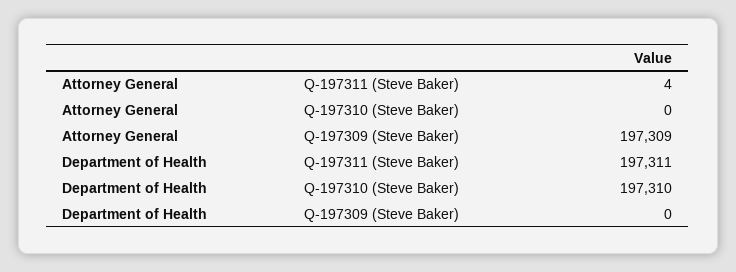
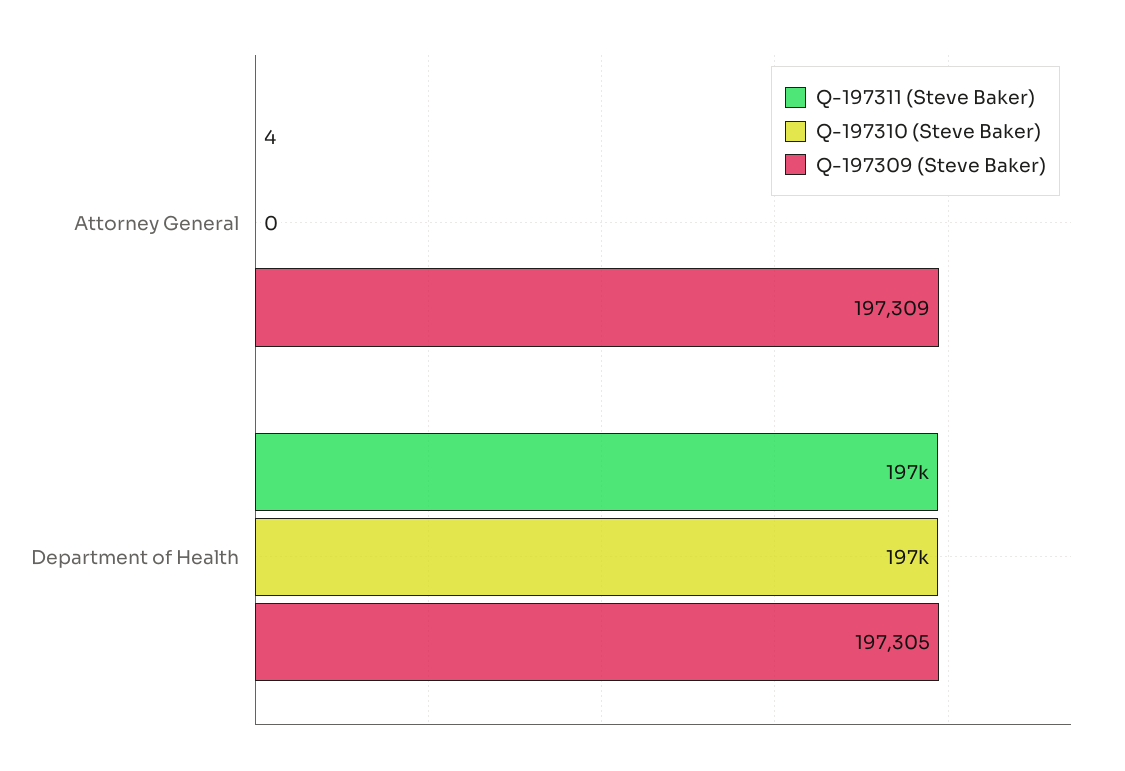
Q-197309 (Steve Baker), Department of Health: 0 -> 197305

